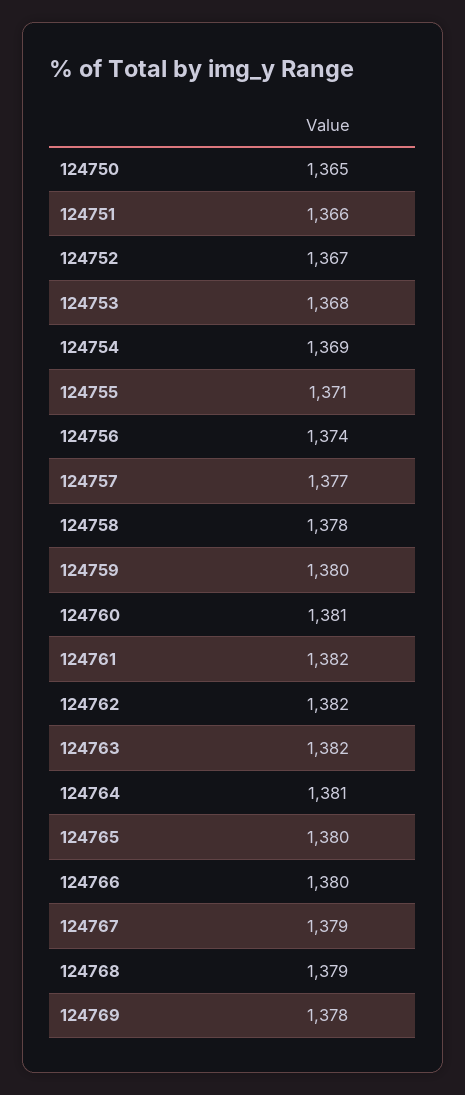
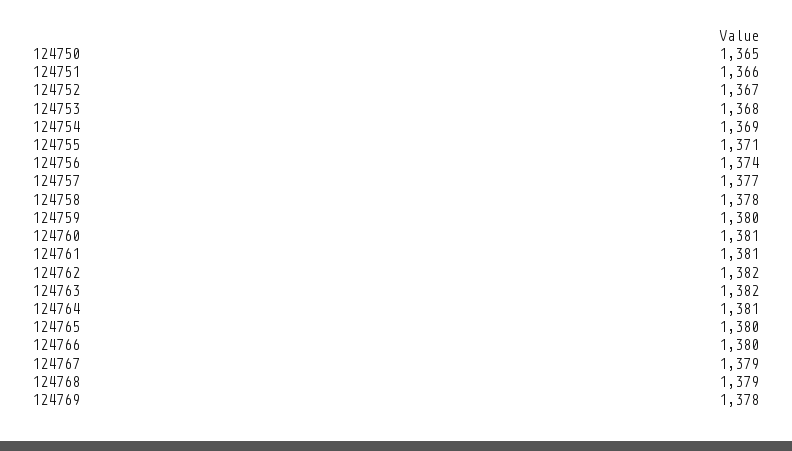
124761: 1382 -> 1381

